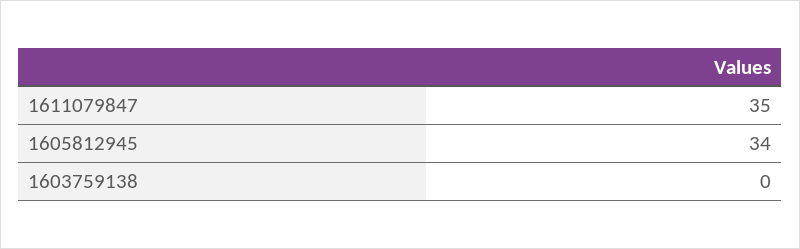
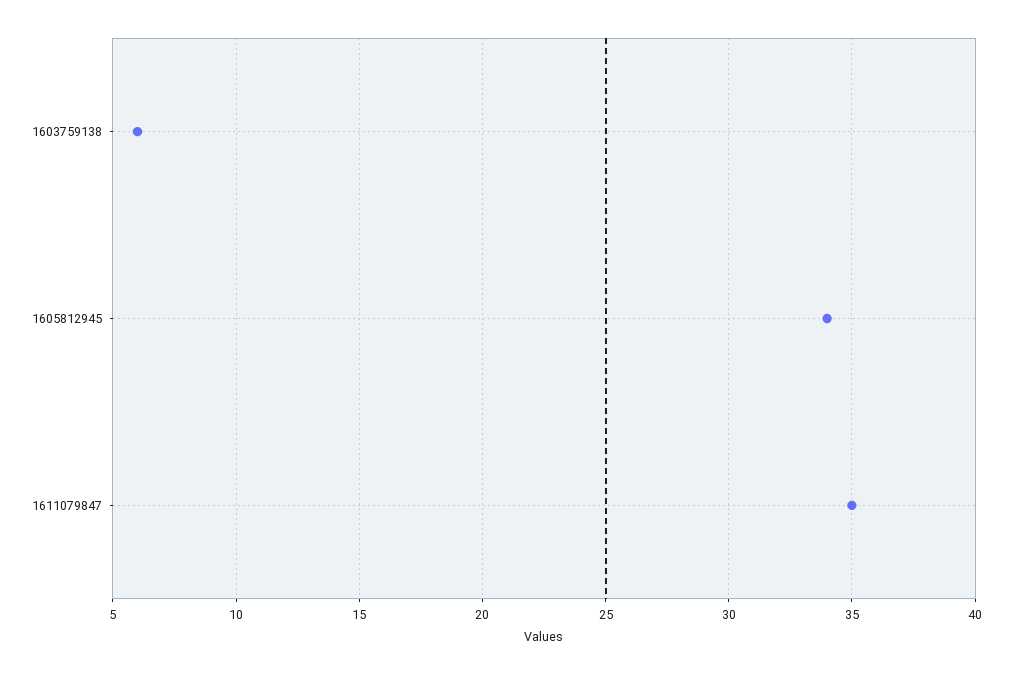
1603759138: 0 -> 6

